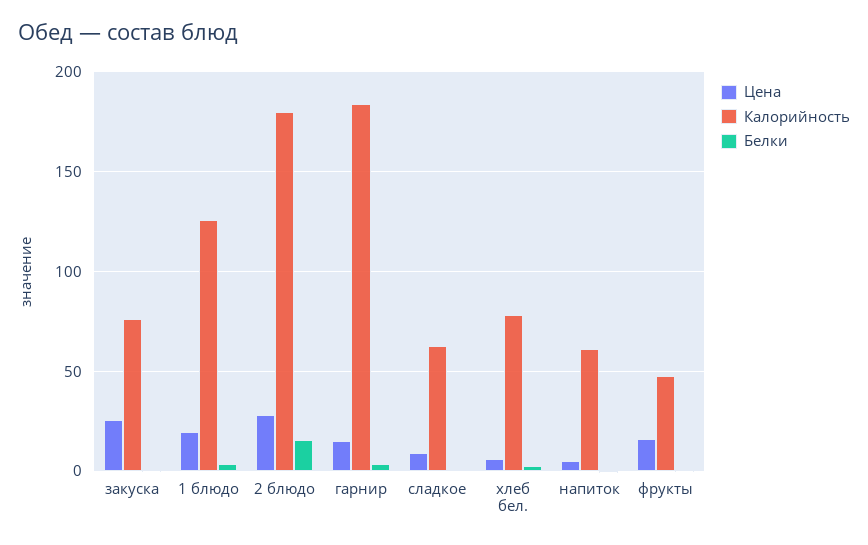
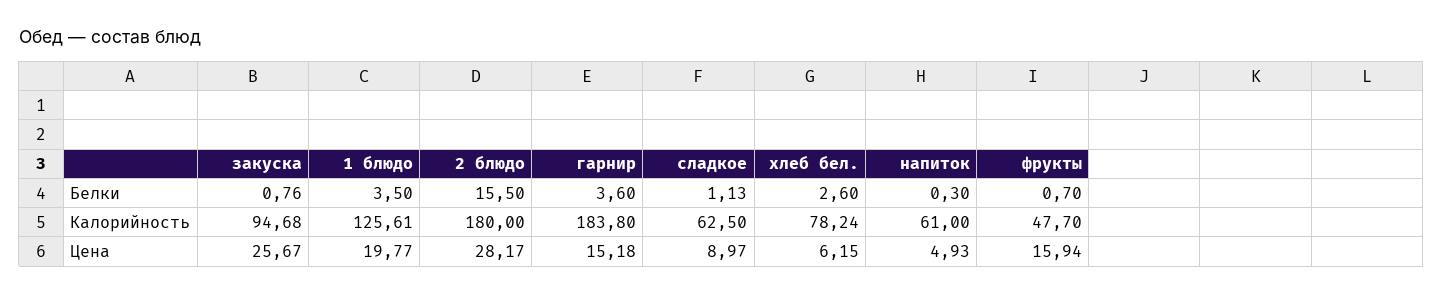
Калорийность, закуска: 75 -> 94.68

